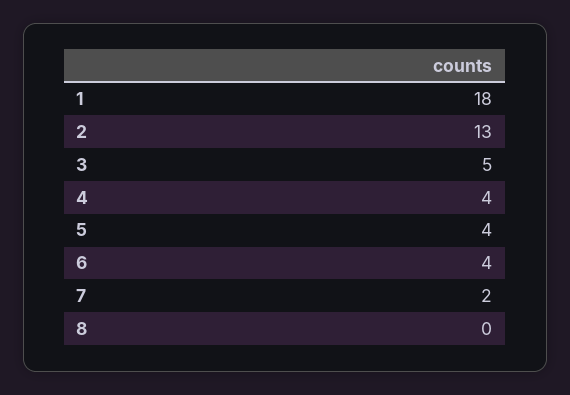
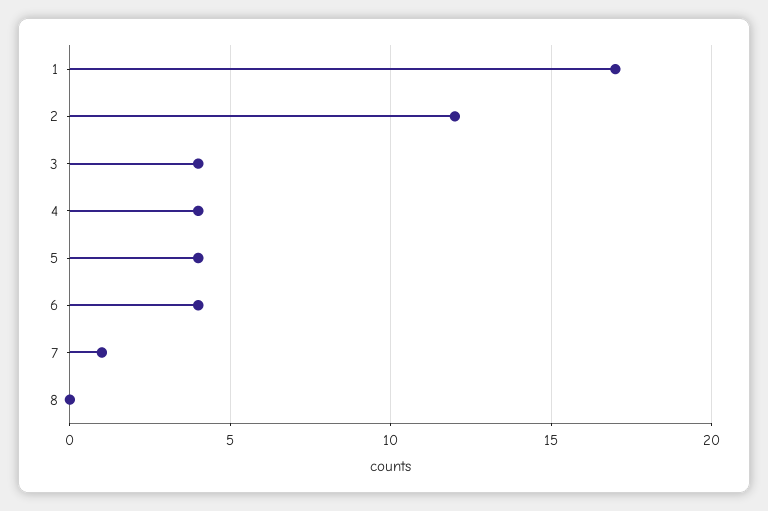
1: 18 -> 17
2: 13 -> 12
3: 5 -> 4
7: 2 -> 1

